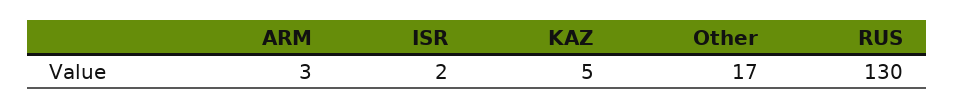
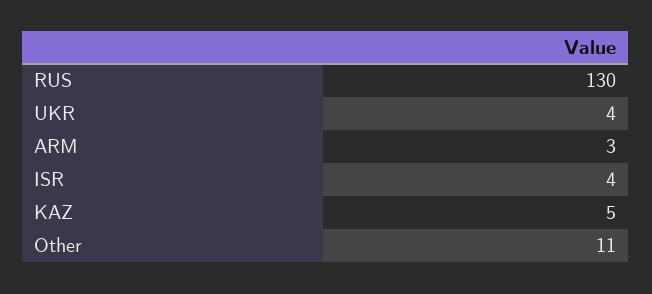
ISR: 2 -> 4
Other: 17 -> 11
UKR: none -> 4

